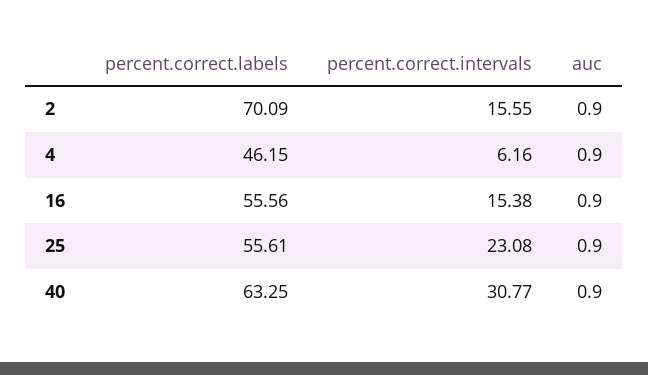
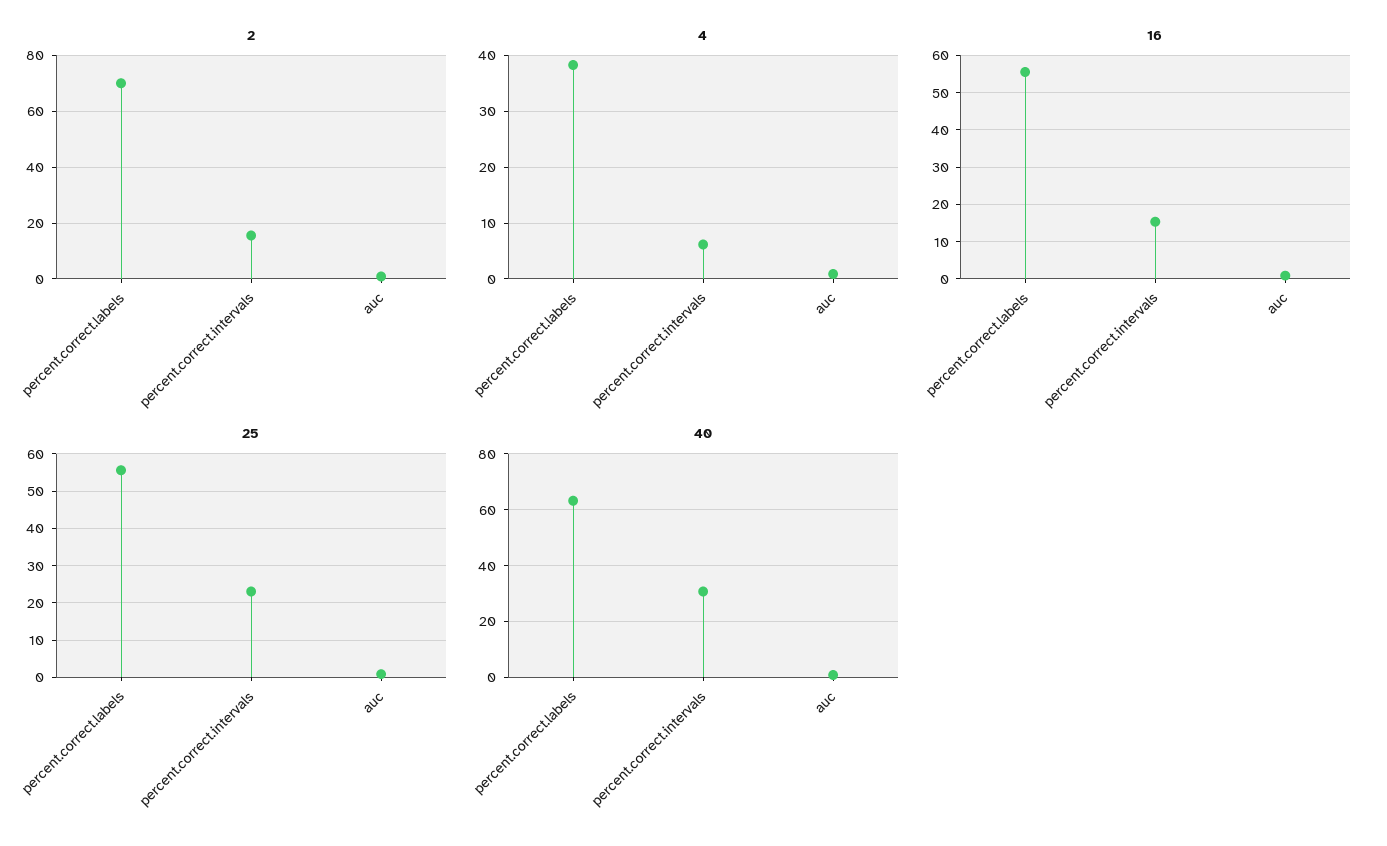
4, percent.correct.labels: 46.15 -> 38

